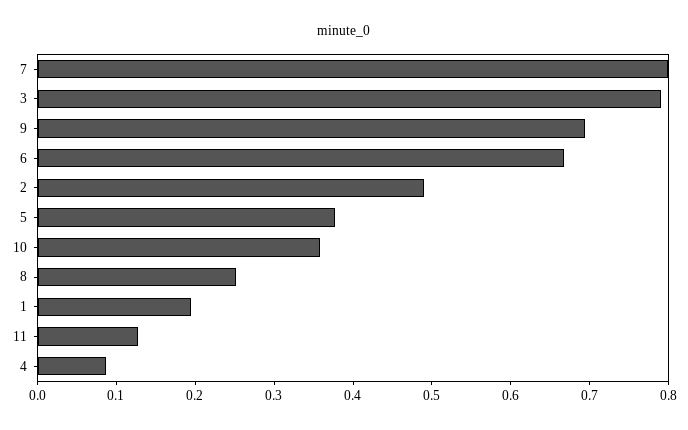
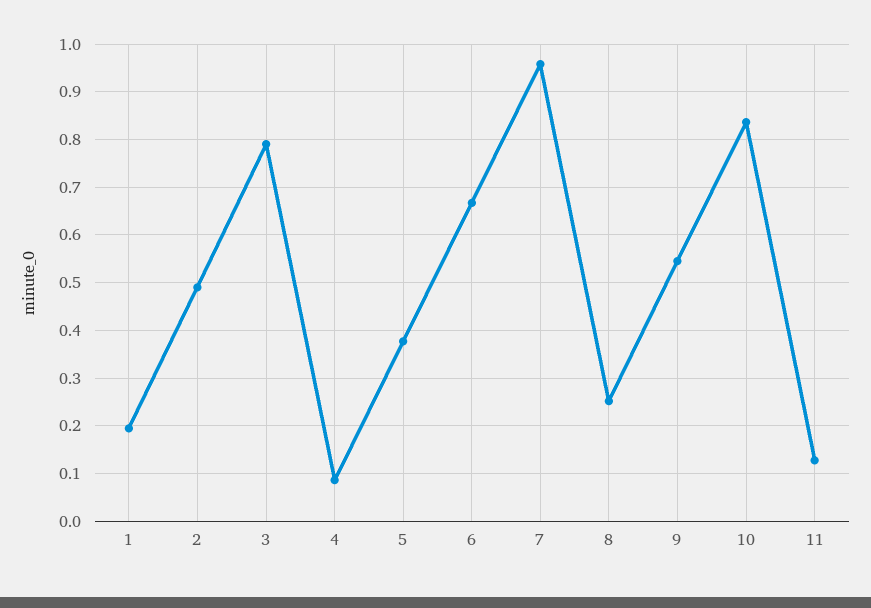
7: 0.8 -> 0.96
9: 0.7 -> 0.54
10: 0.36 -> 0.84

